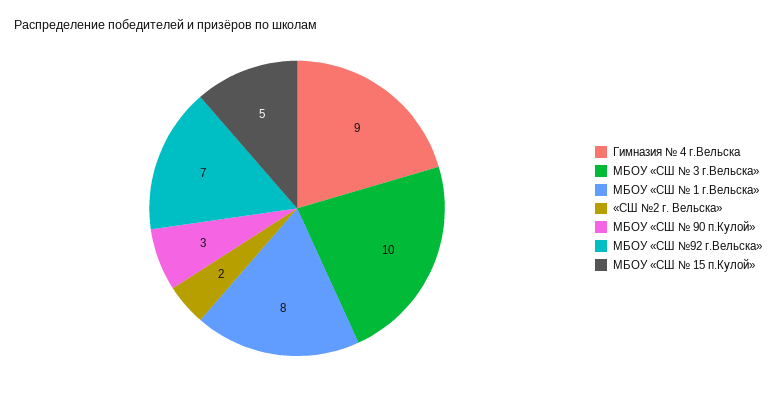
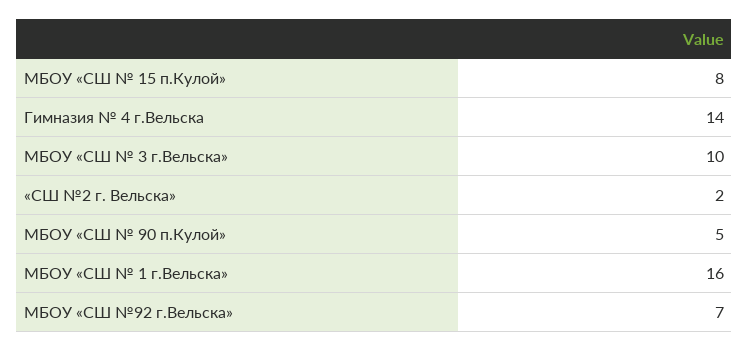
Гимназия № 4 г.Вельска: 9 -> 14
МБОУ «СШ № 1 г.Вельска»: 8 -> 16
МБОУ «СШ № 90 п.Кулой»: 3 -> 5
МБОУ «СШ № 15 п.Кулой»: 5 -> 8

